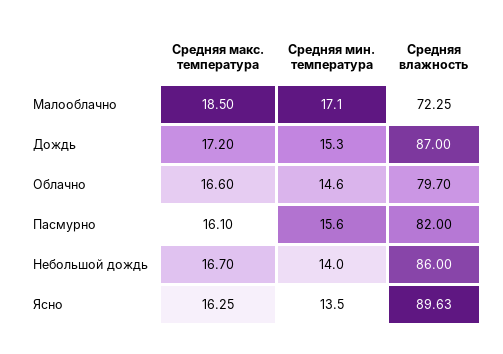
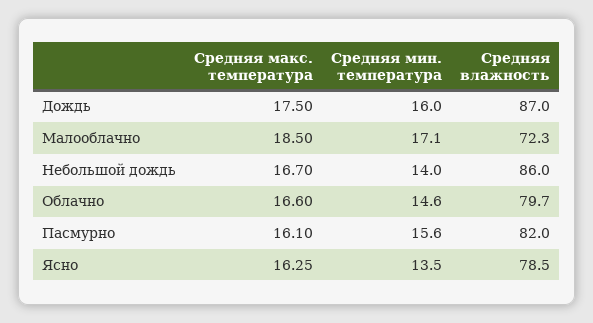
Средняя макс. температура, Дождь: 17.2 -> 17.5
Средняя мин. температура, Дождь: 15.3 -> 16
Средняя влажность, Ясно: 89.63 -> 78.5

